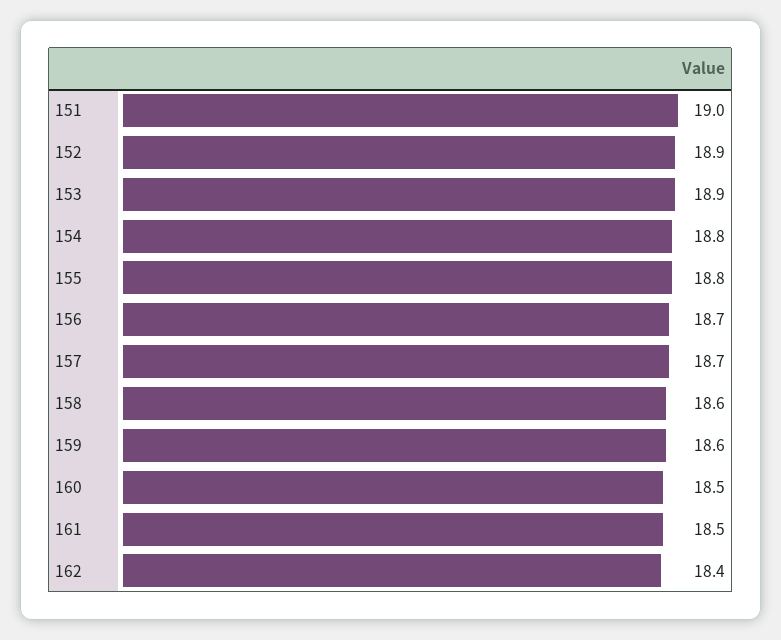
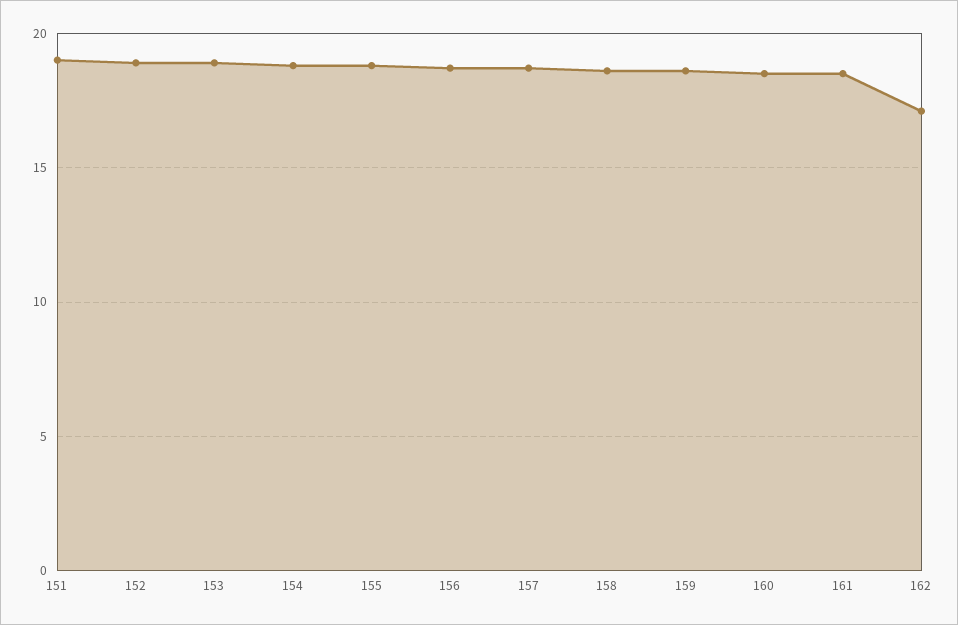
162: 18.4 -> 17

